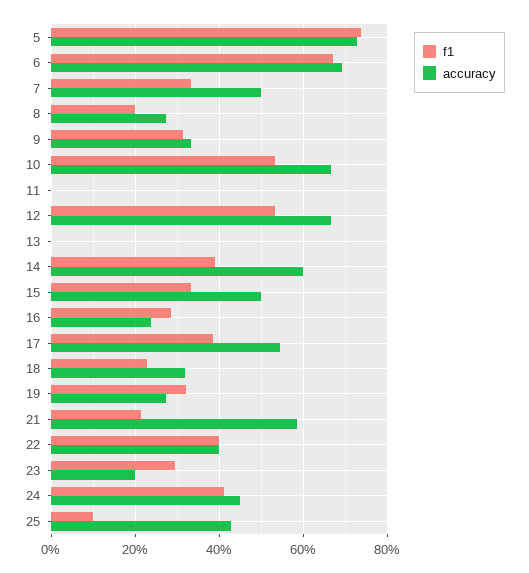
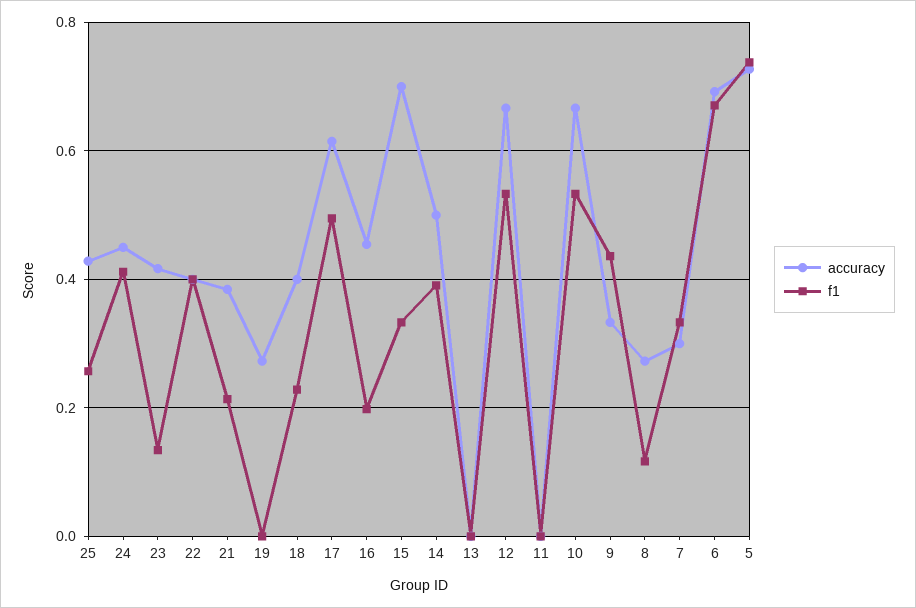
accuracy, 7: 0.5 -> 0.3
f1, 8: 0.2 -> 0.12
f1, 9: 0.32 -> 0.44
accuracy, 14: 0.6 -> 0.5
accuracy, 15: 0.5 -> 0.7
f1, 16: 0.28 -> 0.2
accuracy, 16: 0.24 -> 0.46
f1, 17: 0.38 -> 0.5
accuracy, 17: 0.54 -> 0.62
accuracy, 18: 0.32 -> 0.4
f1, 19: 0.32 -> 0
accuracy, 21: 0.58 -> 0.38
f1, 23: 0.3 -> 0.14
accuracy, 23: 0.2 -> 0.42
f1, 25: 0.1 -> 0.26

